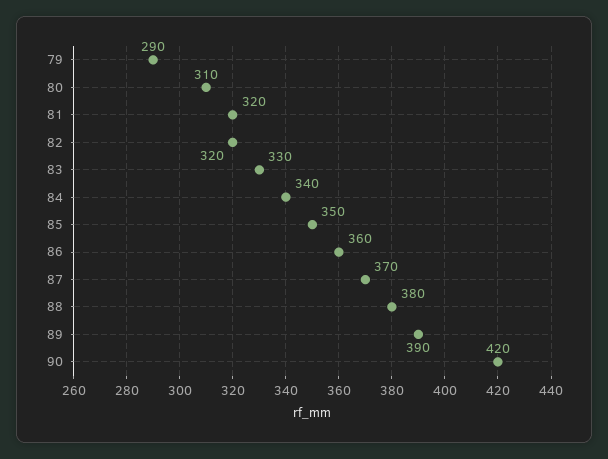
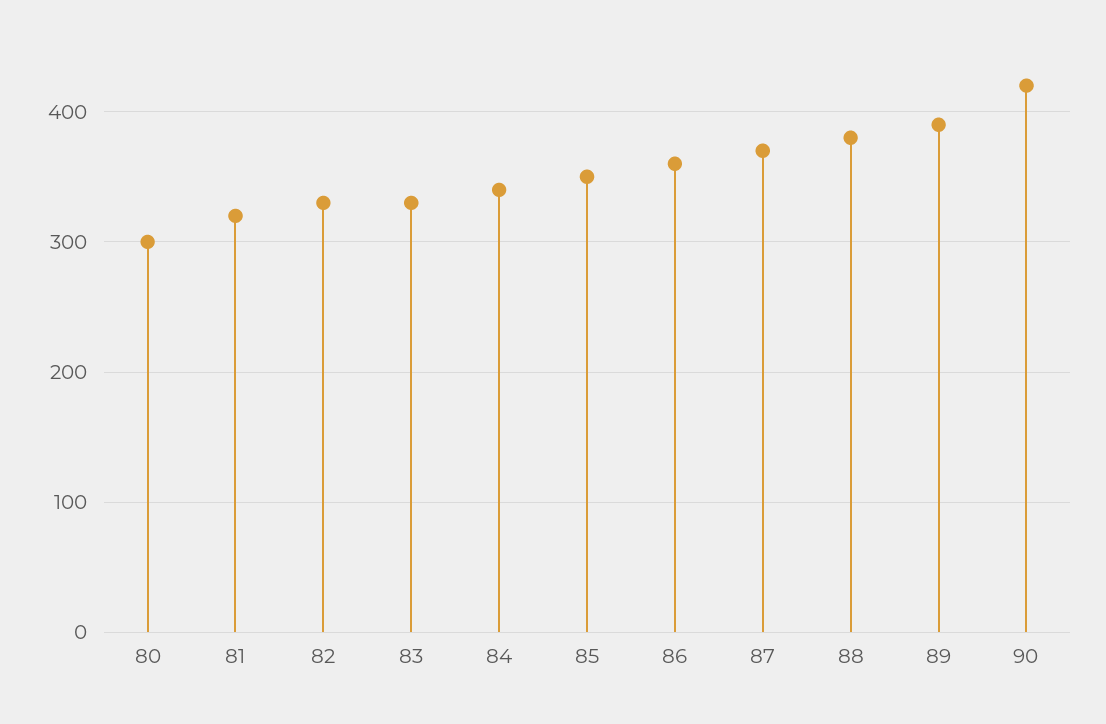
79: 290 -> none
80: 310 -> 300
82: 320 -> 330

